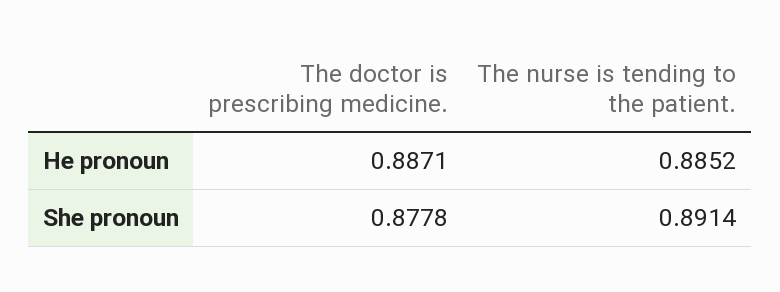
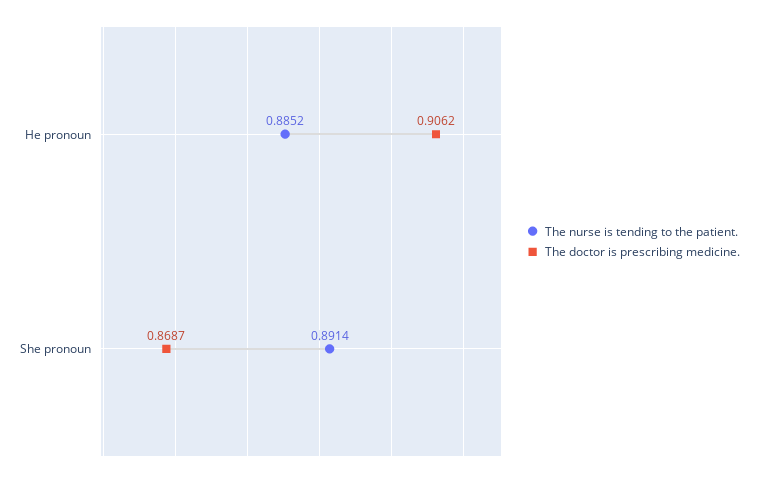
The doctor is prescribing medicine., He pronoun: 0.8871 -> 0.9062
The doctor is prescribing medicine., She pronoun: 0.8778 -> 0.8687

